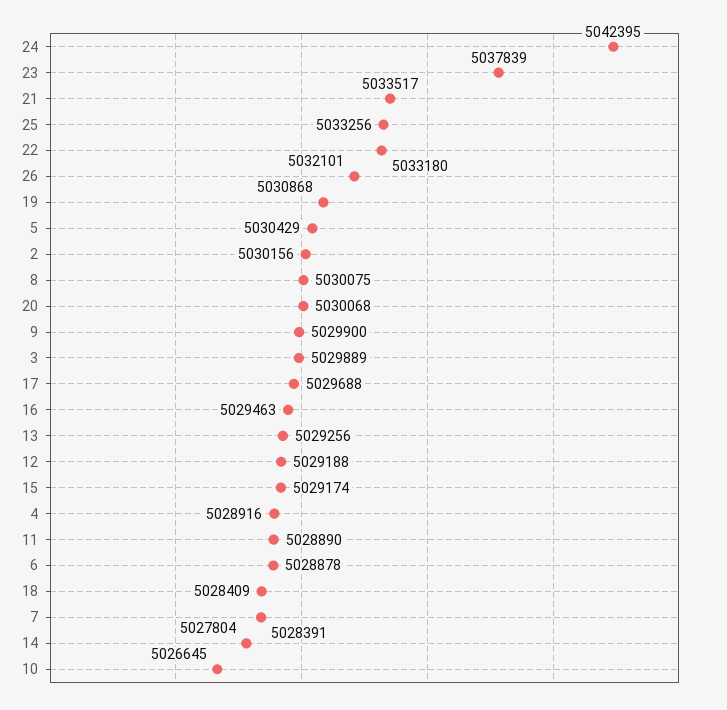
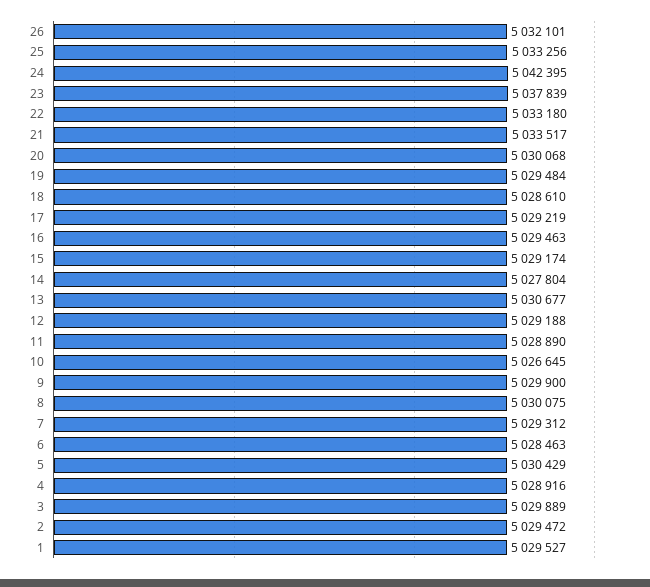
19: 5030868 -> 5029484
2: 5030156 -> 5029472
17: 5029688 -> 5029219
13: 5029256 -> 5030677
6: 5028878 -> 5028463
18: 5028409 -> 5028610
7: 5028391 -> 5029312
1: none -> 5029527

